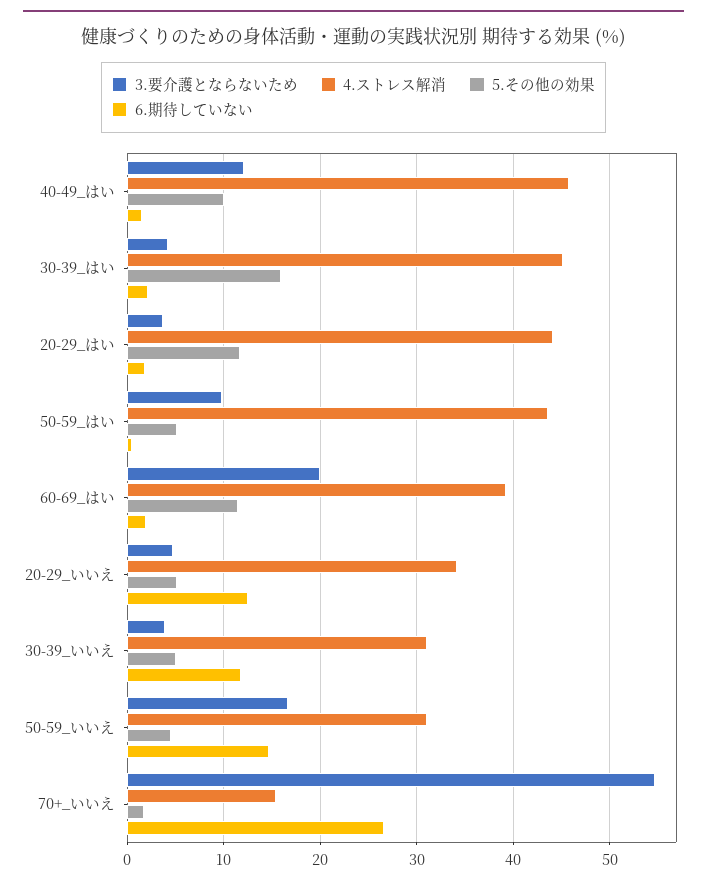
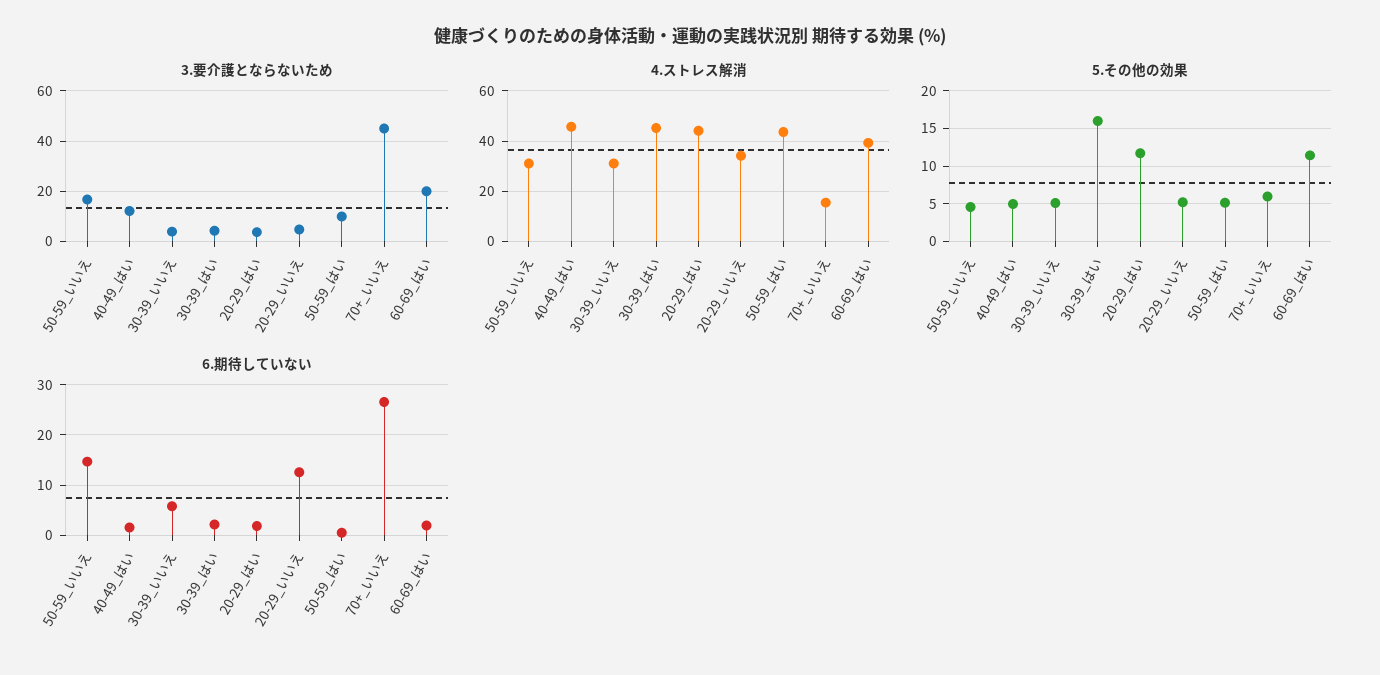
5.その他の効果, 40-49_はい: 10 -> 5
6.期待していない, 30-39_いいえ: 12 -> 6
3.要介護とならないため, 70+_いいえ: 55 -> 45
5.その他の効果, 70+_いいえ: 2 -> 6

